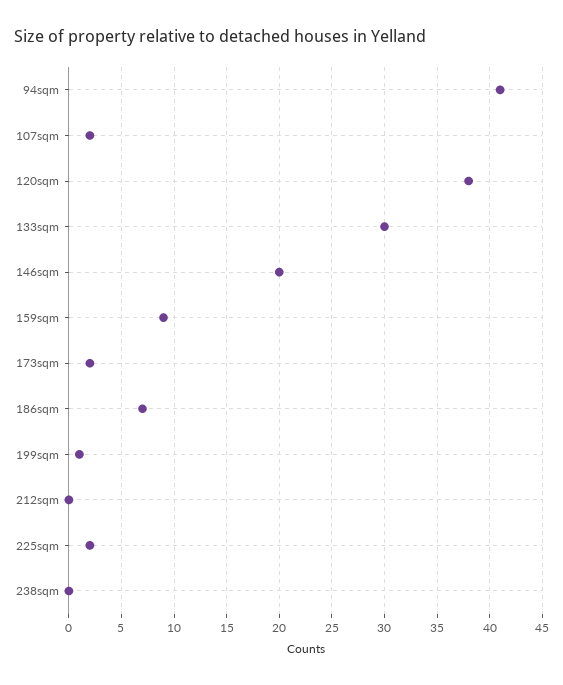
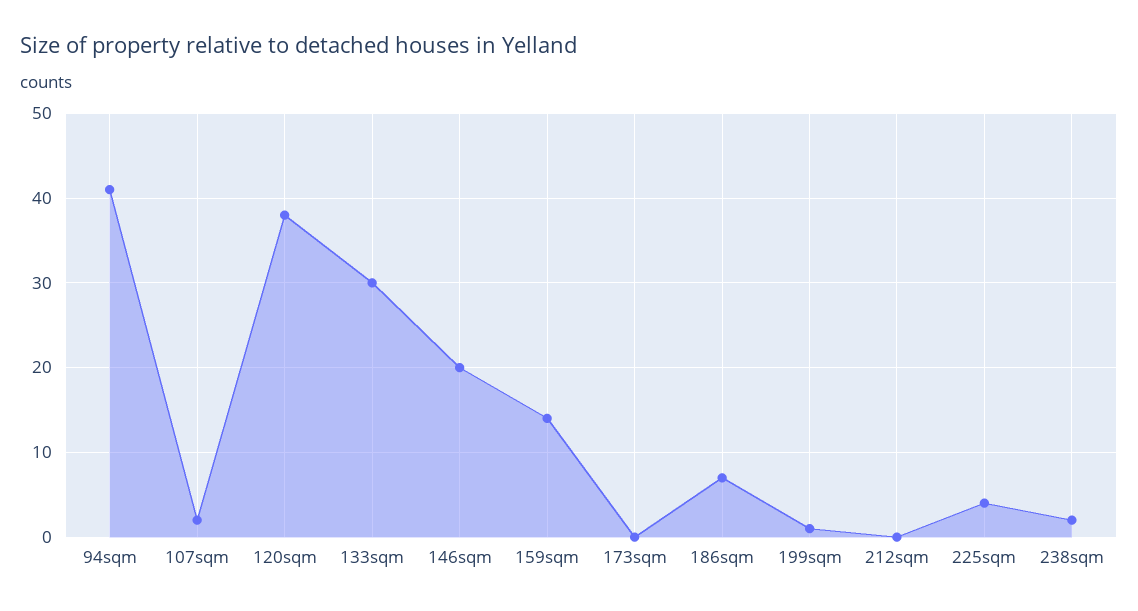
159sqm: 9 -> 14
173sqm: 2 -> 0
225sqm: 2 -> 4
238sqm: 0 -> 2

